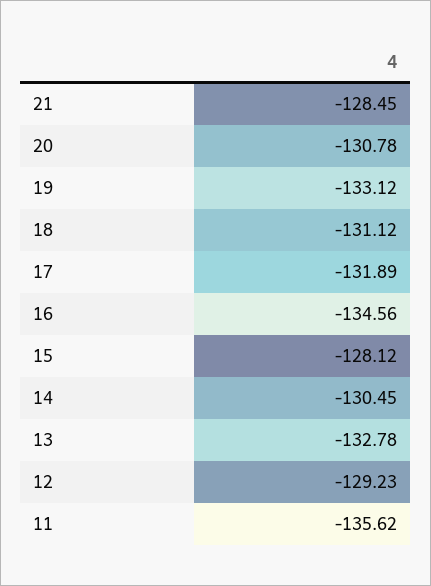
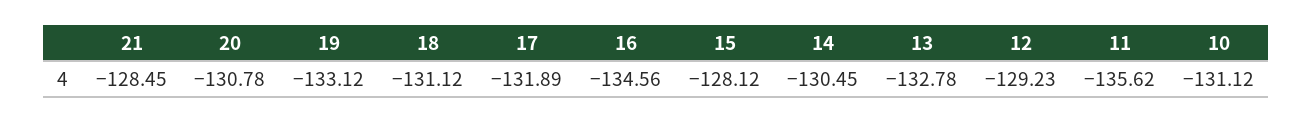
10: none -> -131.12

